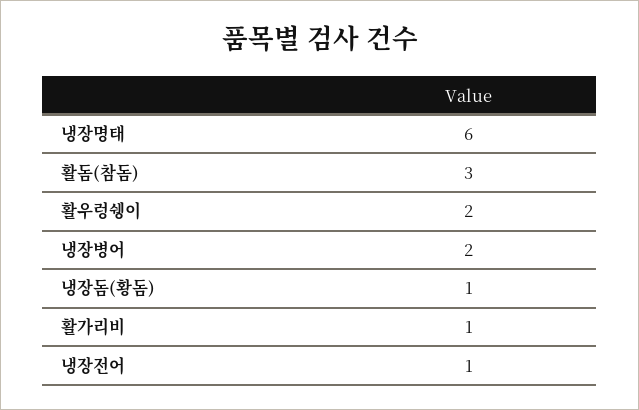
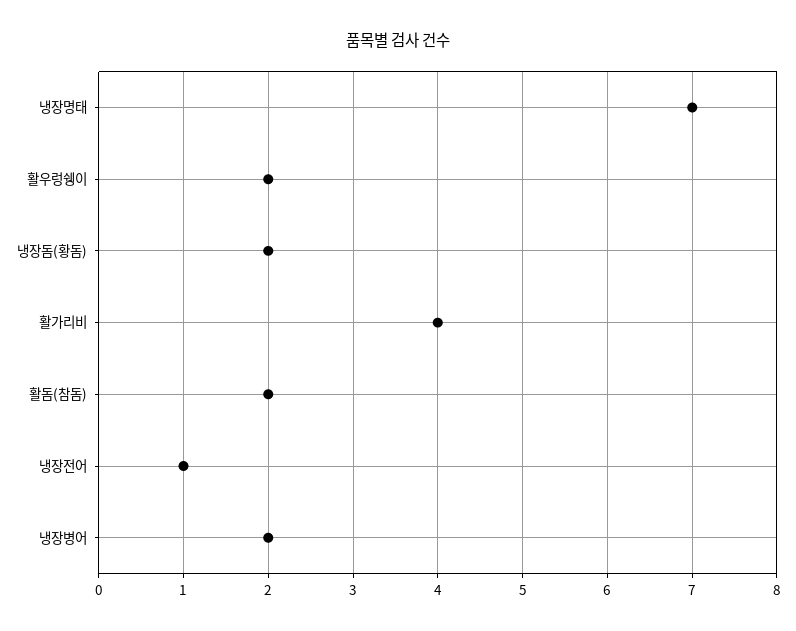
냉장명태: 6 -> 7
활돔(참돔): 3 -> 2
냉장돔(황돔): 1 -> 2
활가리비: 1 -> 4

